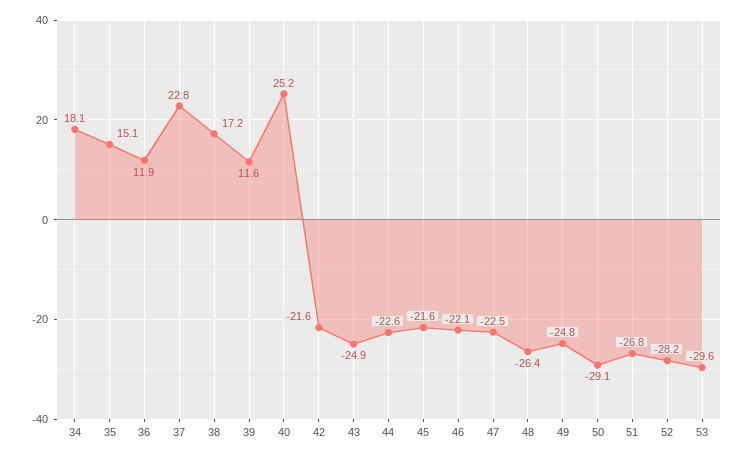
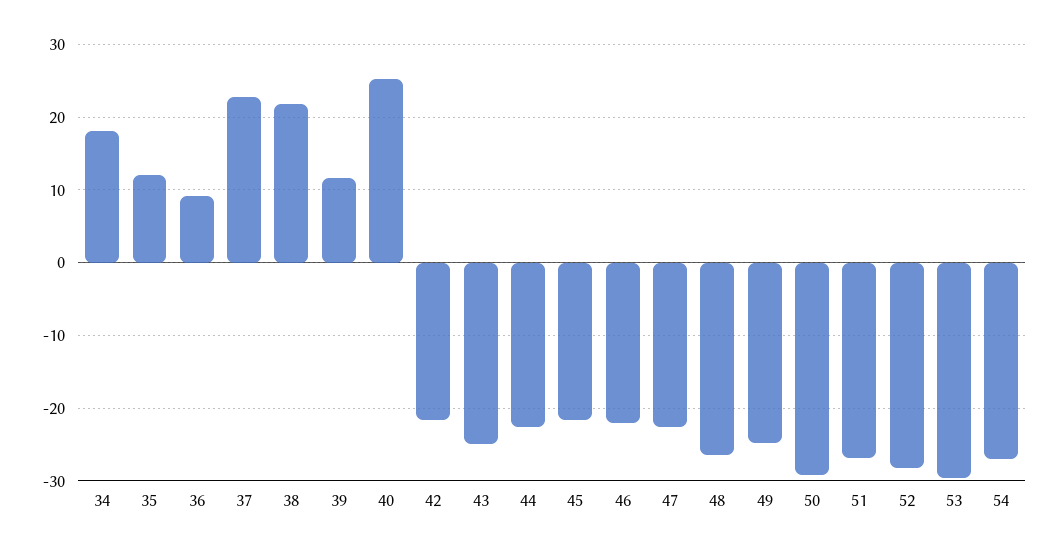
35: 15.1 -> 12
36: 11.9 -> 9
38: 17.2 -> 22
54: none -> -27

